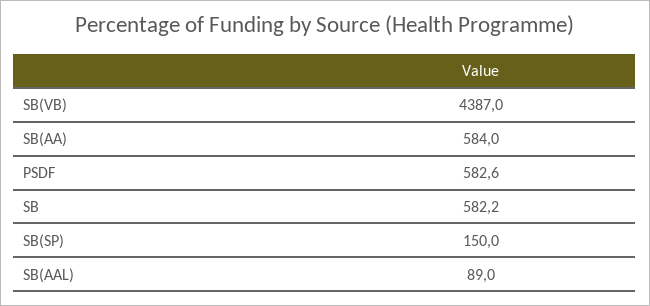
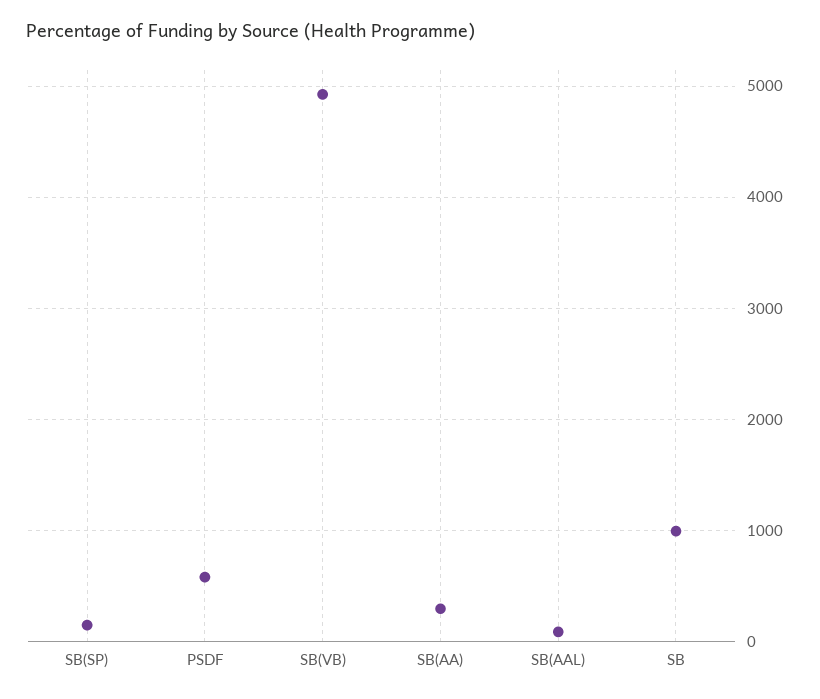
SB(VB): 4387 -> 4900
SB(AA): 584 -> 300
SB: 582.2 -> 1000

